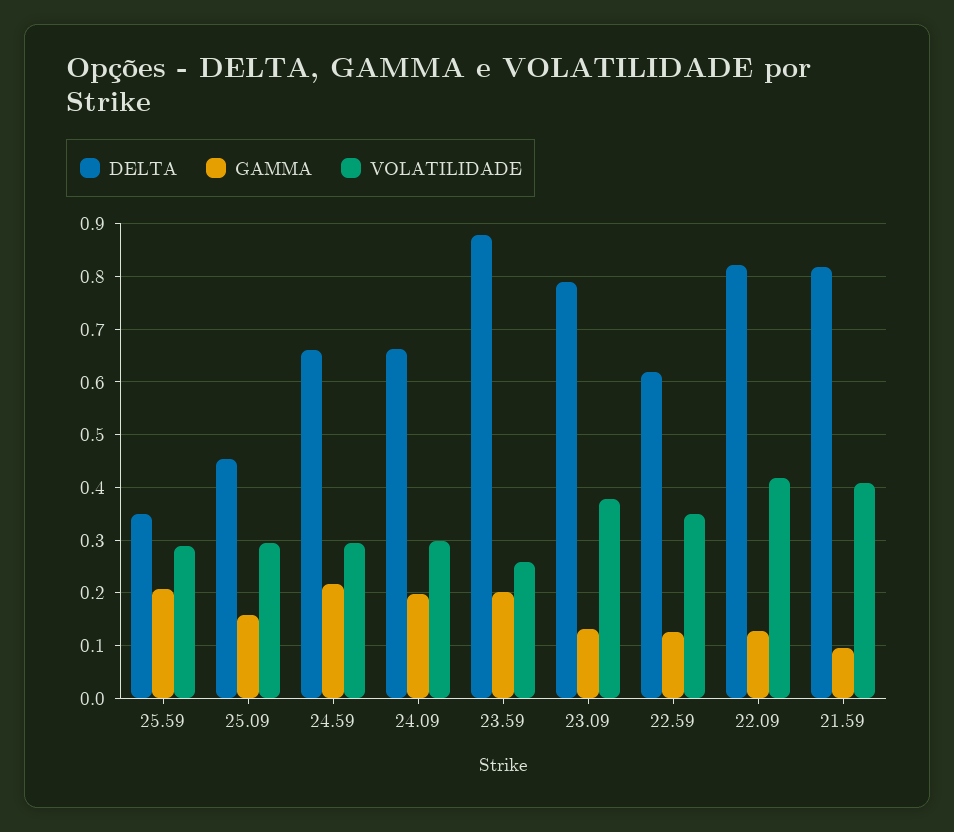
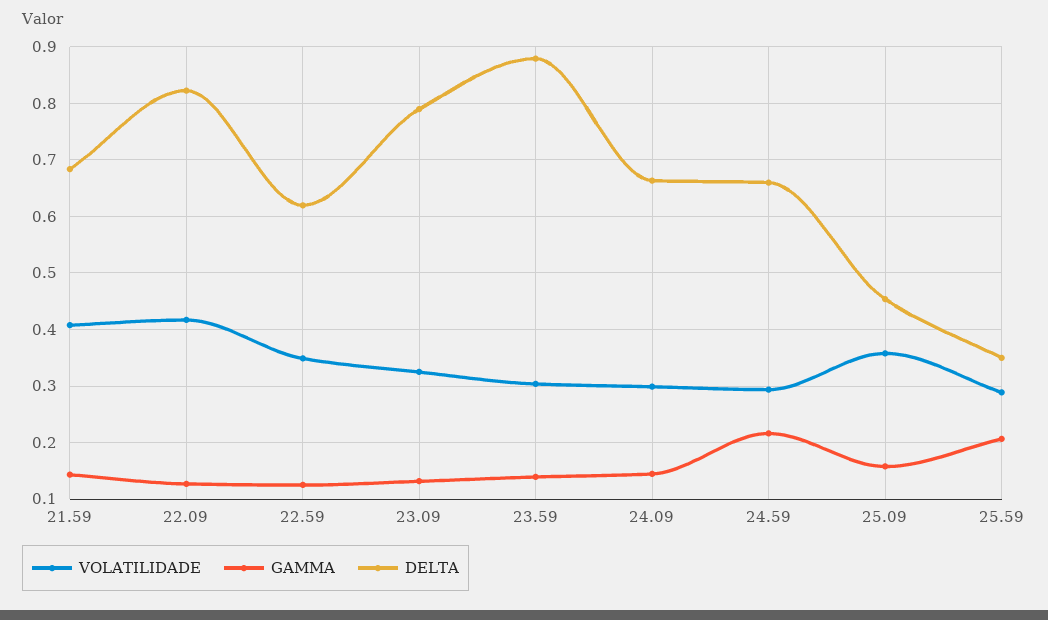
VOLATILIDADE, 25.09: 0.3 -> 0.36
GAMMA, 24.09: 0.2 -> 0.14
GAMMA, 23.59: 0.2 -> 0.14
VOLATILIDADE, 23.59: 0.26 -> 0.3
VOLATILIDADE, 23.09: 0.38 -> 0.32
DELTA, 21.59: 0.82 -> 0.68
GAMMA, 21.59: 0.1 -> 0.14

